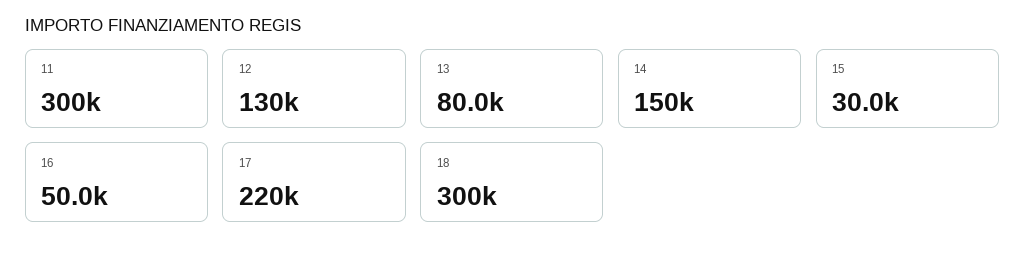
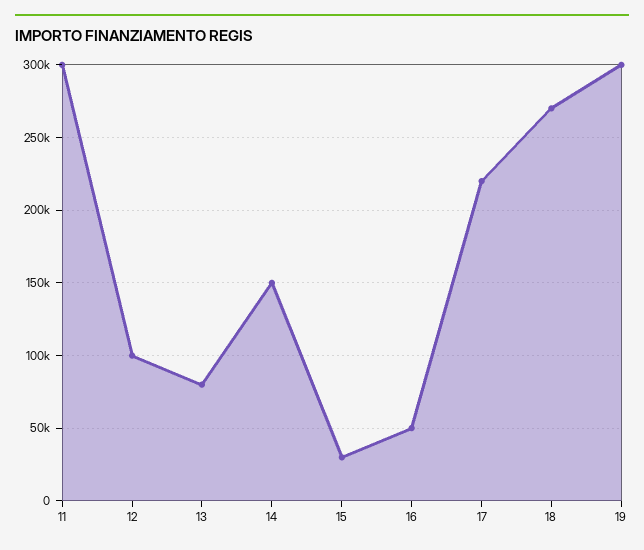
12: 130000 -> 100000
18: 300000 -> 270000
19: none -> 300000

